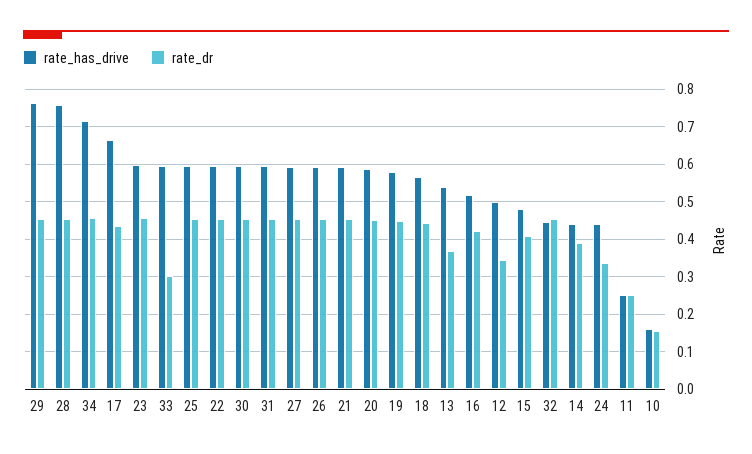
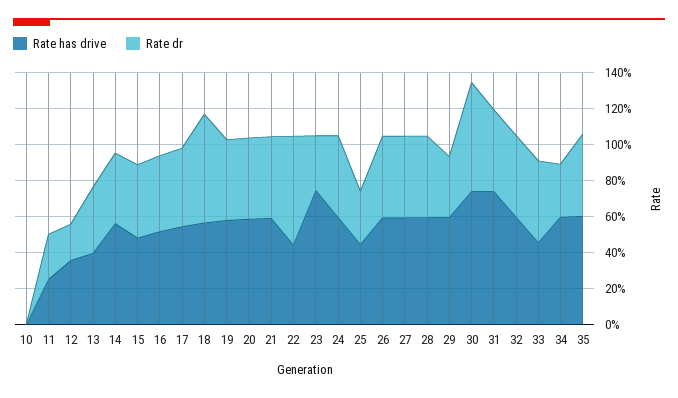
rate_has_drive, 29: 0.76 -> 0.6
rate_dr, 29: 0.46 -> 0.35
rate_has_drive, 28: 0.76 -> 0.6
rate_has_drive, 34: 0.72 -> 0.6
rate_dr, 34: 0.46 -> 0.3
rate_has_drive, 17: 0.66 -> 0.55
rate_has_drive, 23: 0.6 -> 0.75
rate_dr, 23: 0.46 -> 0.3
rate_has_drive, 33: 0.6 -> 0.45
rate_dr, 33: 0.3 -> 0.45
rate_has_drive, 25: 0.6 -> 0.45
rate_dr, 25: 0.46 -> 0.3
rate_has_drive, 22: 0.6 -> 0.45
rate_dr, 22: 0.46 -> 0.6
rate_has_drive, 30: 0.6 -> 0.75
rate_dr, 30: 0.46 -> 0.6
rate_has_drive, 31: 0.6 -> 0.75
rate_dr, 18: 0.44 -> 0.6
rate_has_drive, 13: 0.54 -> 0.4
rate_has_drive, 12: 0.5 -> 0.35
rate_dr, 12: 0.34 -> 0.2
rate_has_drive, 32: 0.44 -> 0.6
rate_has_drive, 14: 0.44 -> 0.55
rate_has_drive, 24: 0.44 -> 0.6
rate_dr, 24: 0.34 -> 0.45
rate_has_drive, 10: 0.16 -> 0
rate_dr, 10: 0.16 -> 0
rate_has_drive, 35: none -> 0.6
rate_dr, 35: none -> 0.45

